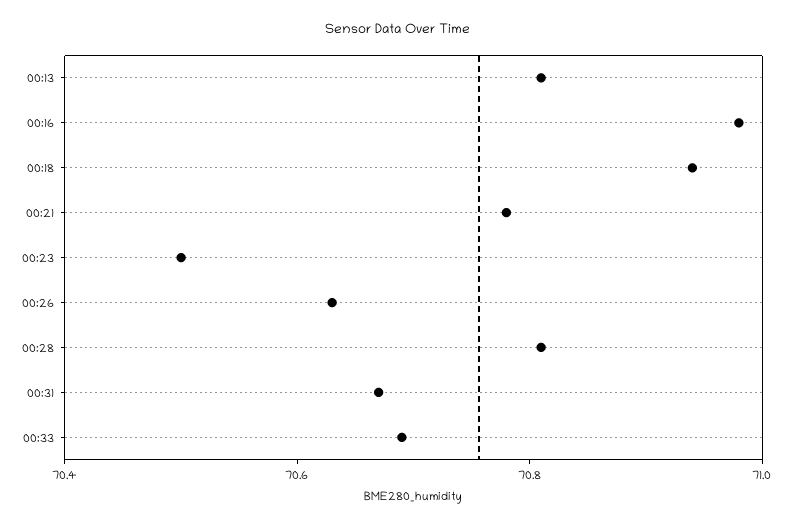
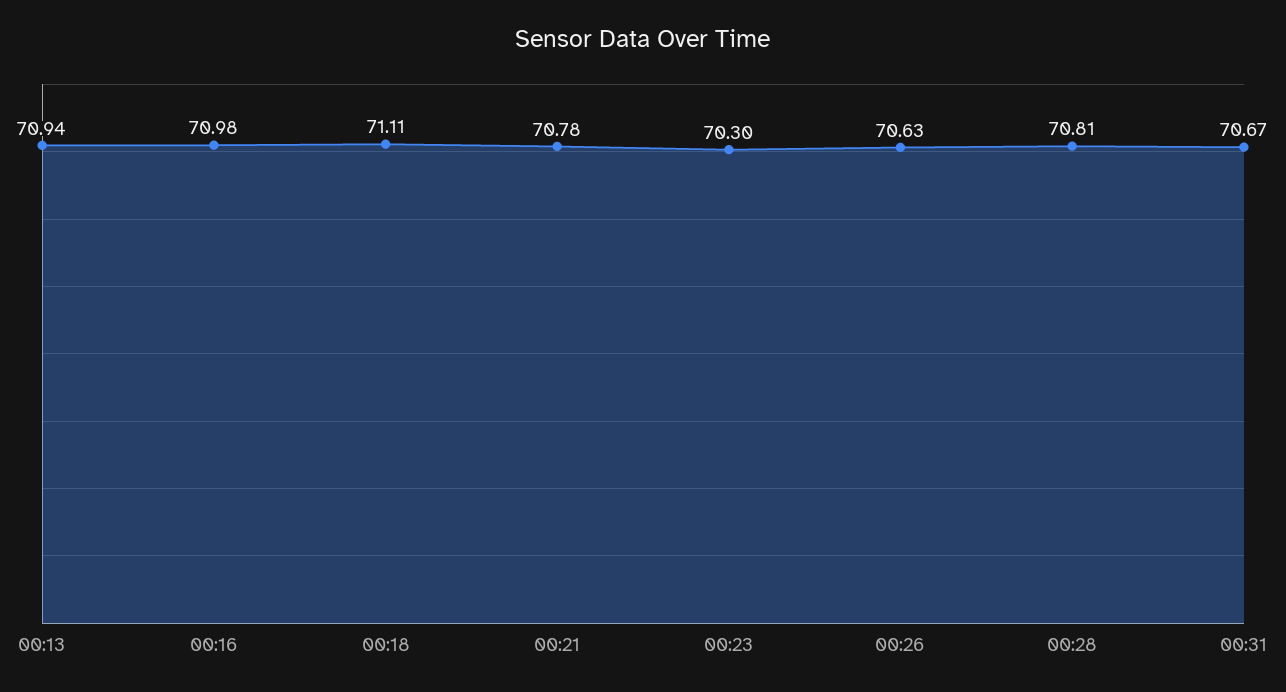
00:13: 70.8 -> 70.94
00:18: 70.95 -> 71.11
00:23: 70.5 -> 70.3
00:33: 70.7 -> none

